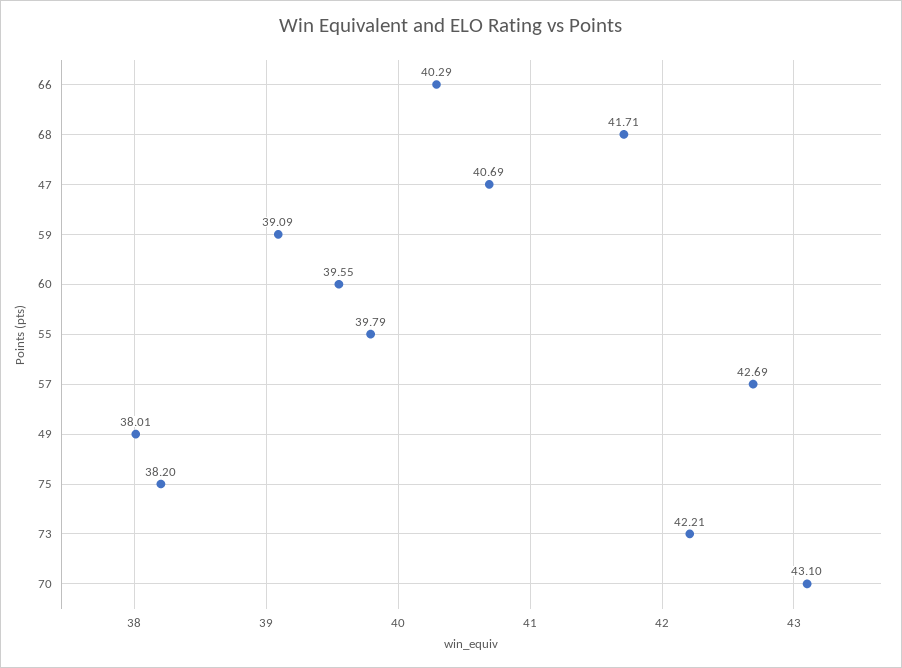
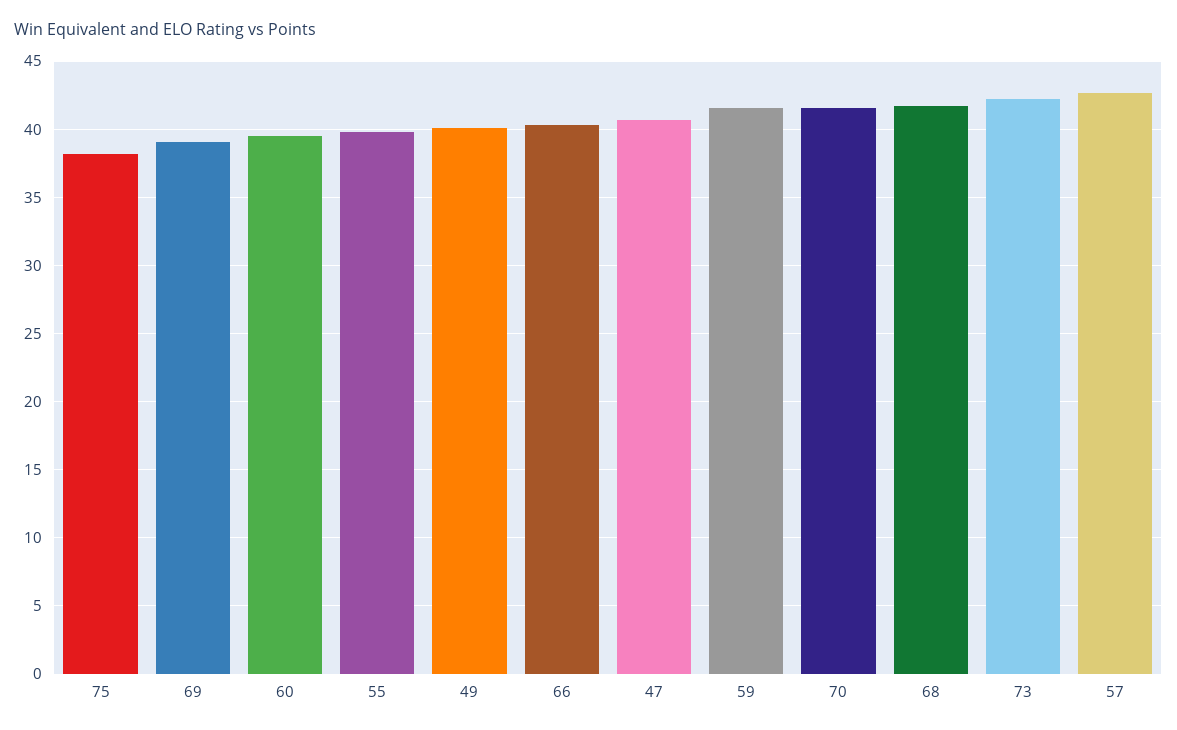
59: 39.09 -> 41.5
49: 38.01 -> 40
70: 43.1 -> 41.5
69: none -> 39

